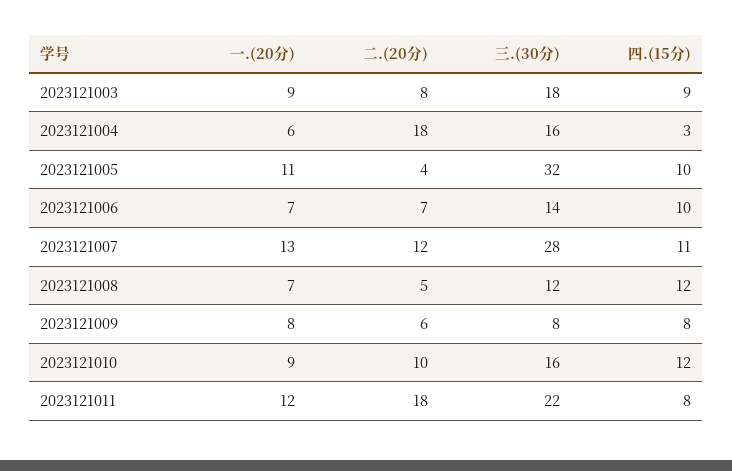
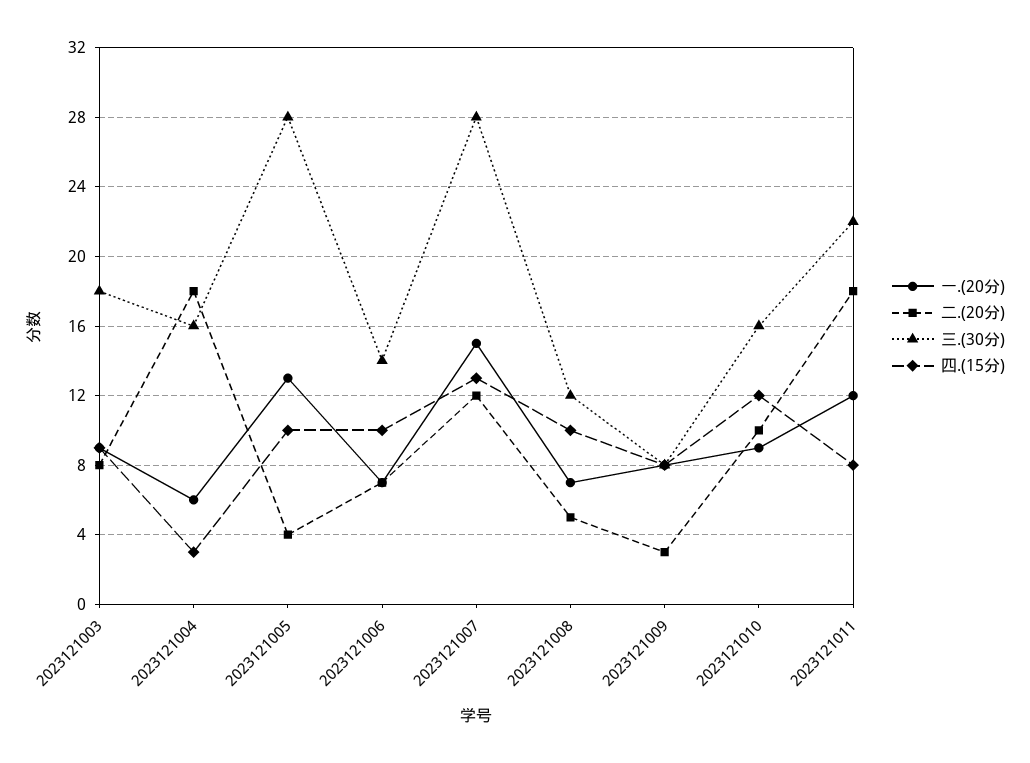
一.(20分), 2023121005: 11 -> 13
三.(30分), 2023121005: 32 -> 28
一.(20分), 2023121007: 13 -> 15
四.(15分), 2023121007: 11 -> 13
四.(15分), 2023121008: 12 -> 10
二.(20分), 2023121009: 6 -> 3

